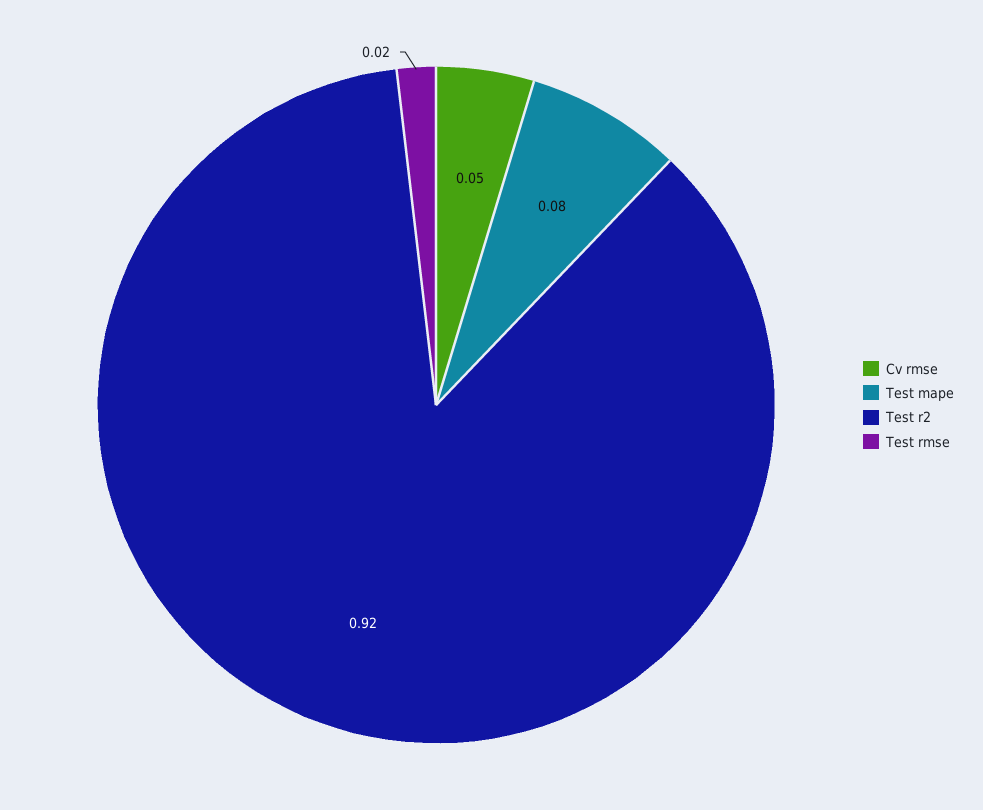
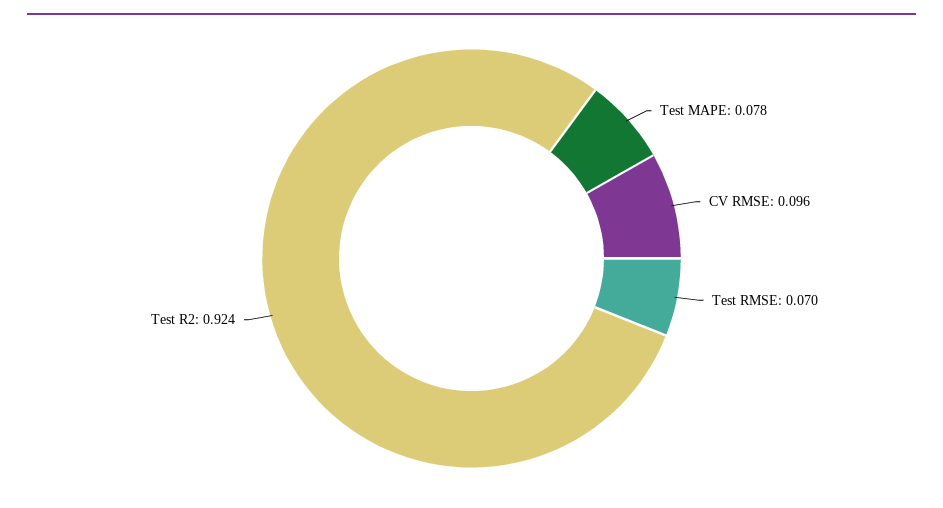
Cv rmse: 0.05 -> 0.096
Test rmse: 0.02 -> 0.07

